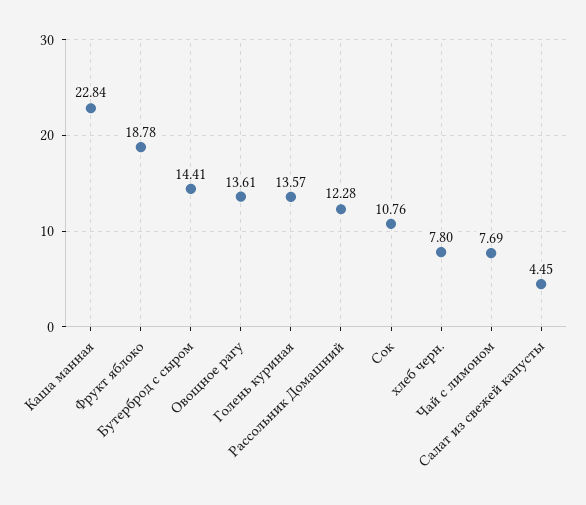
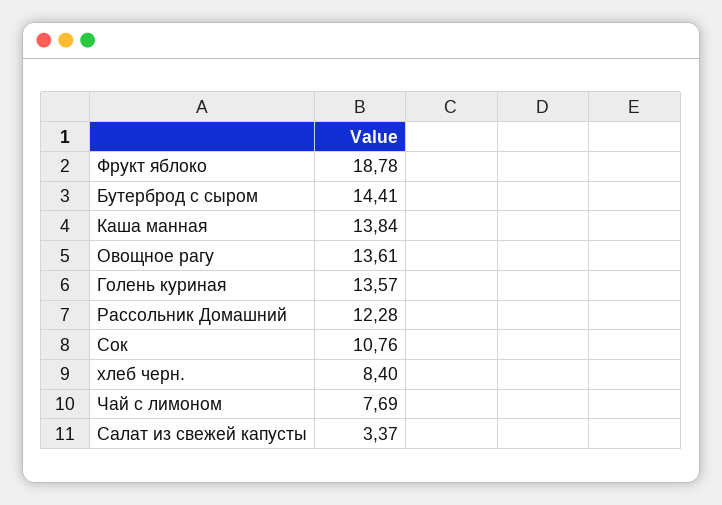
Каша манная: 22.84 -> 13.84
хлеб черн.: 7.8 -> 8.4
Салат из свежей капусты: 4.45 -> 3.37

